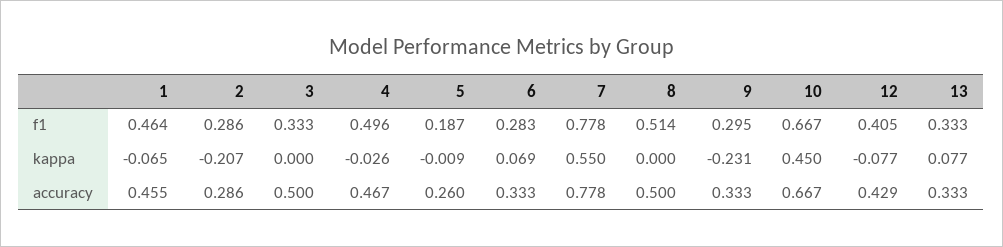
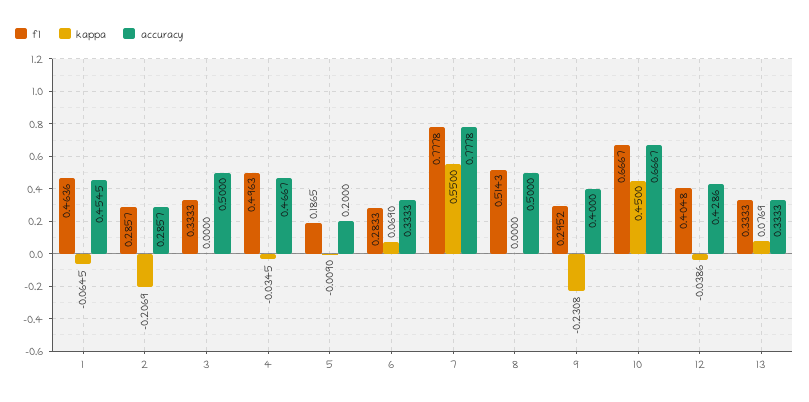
kappa, 4: -0.026 -> -0.0345
kappa, 12: -0.077 -> -0.0386
accuracy, 5: 0.26 -> 0.2
accuracy, 9: 0.333 -> 0.4

